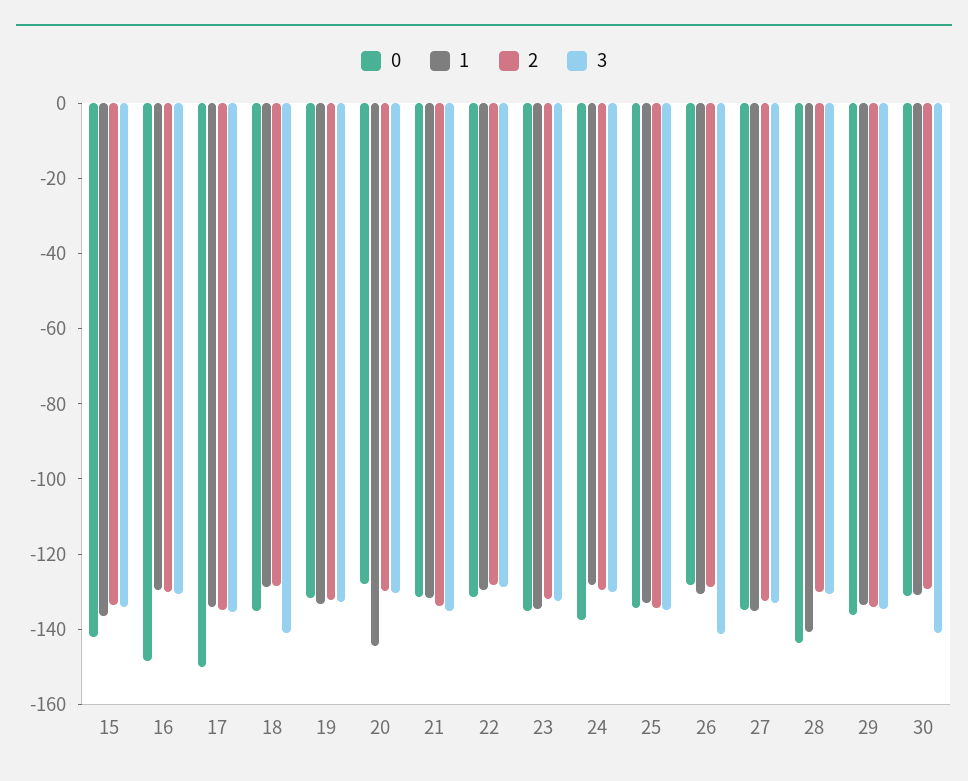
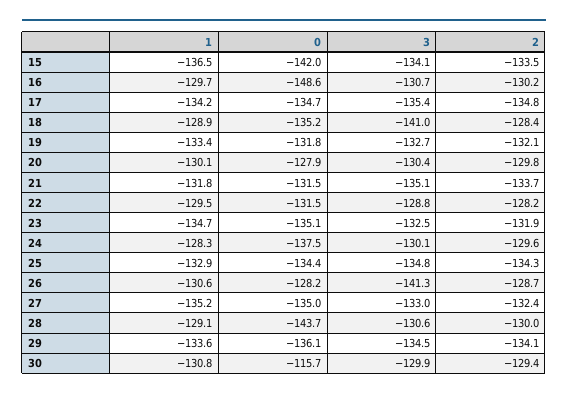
0, 17: -150 -> -134.7
1, 20: -145 -> -130.1
1, 28: -140 -> -129.1
0, 30: -130 -> -115.7
3, 30: -140 -> -129.9

